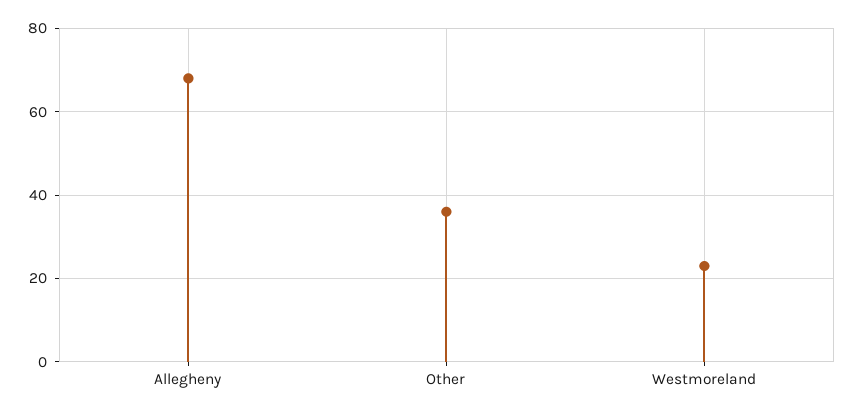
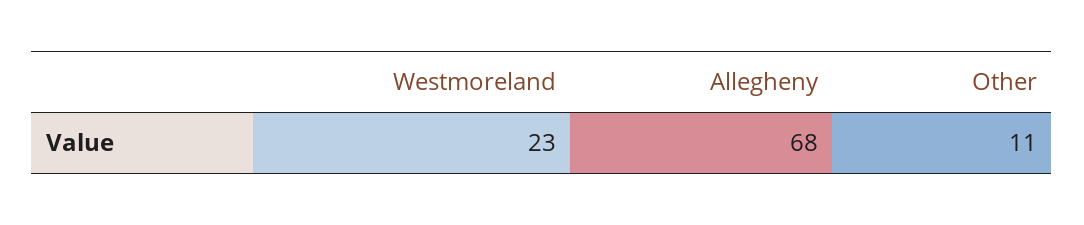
Other: 35 -> 11

